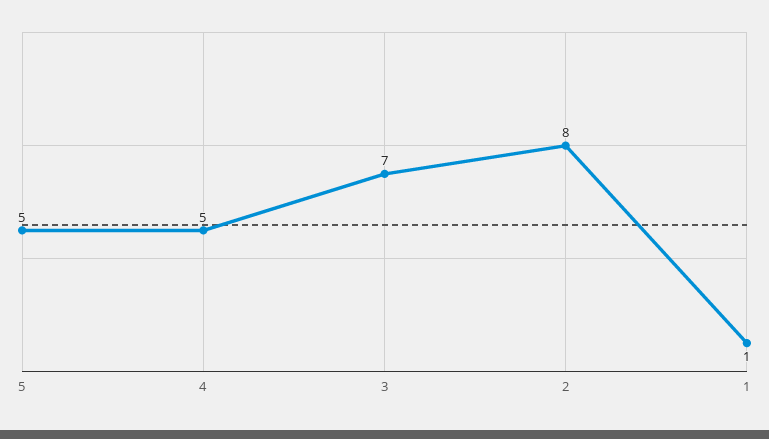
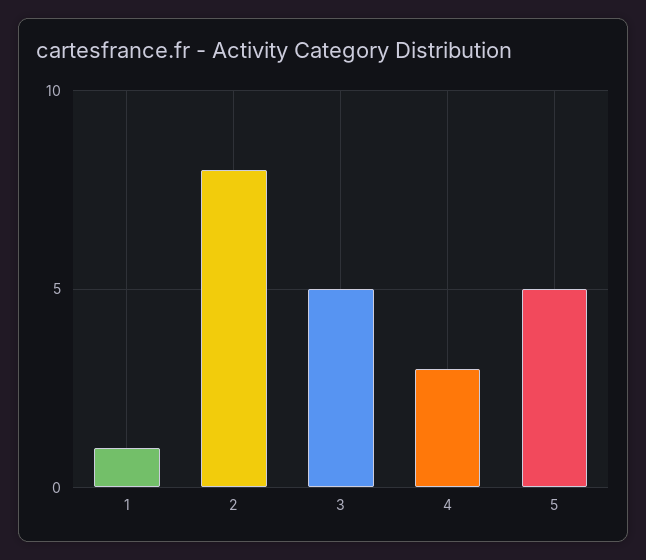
4: 5 -> 3
3: 7 -> 5

